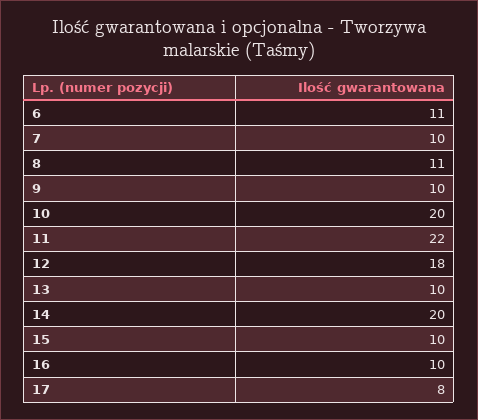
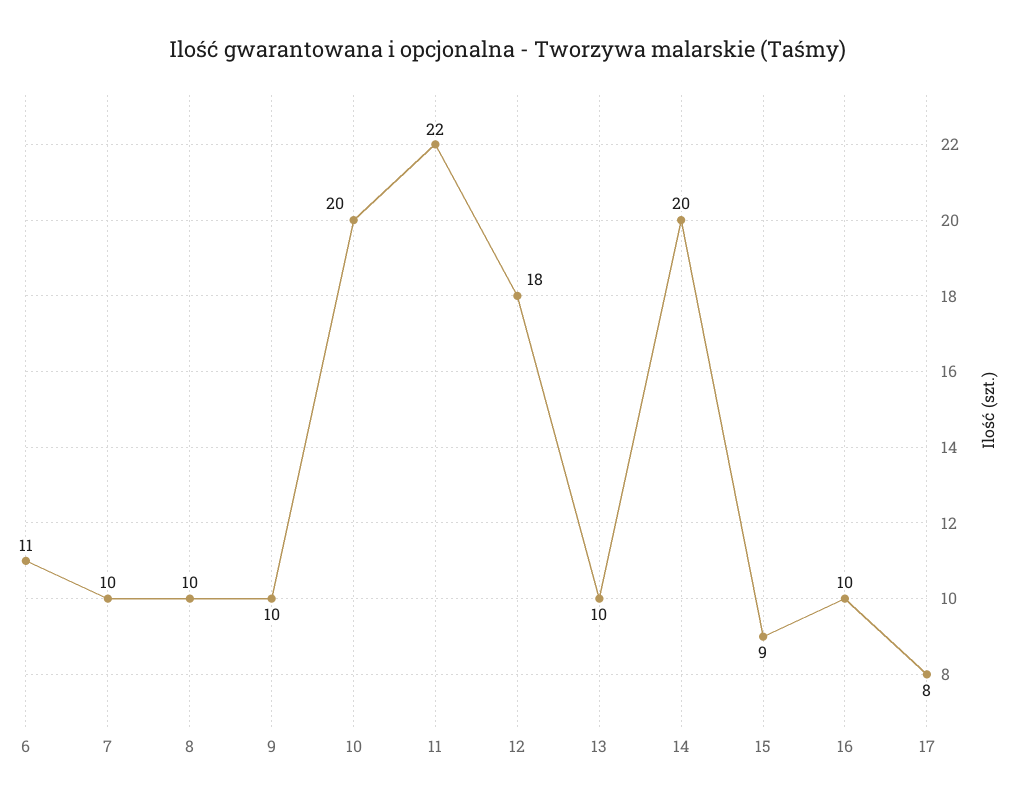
8: 11 -> 10
15: 10 -> 9

